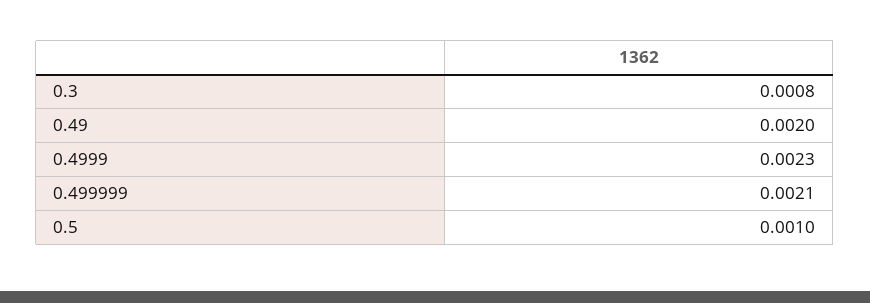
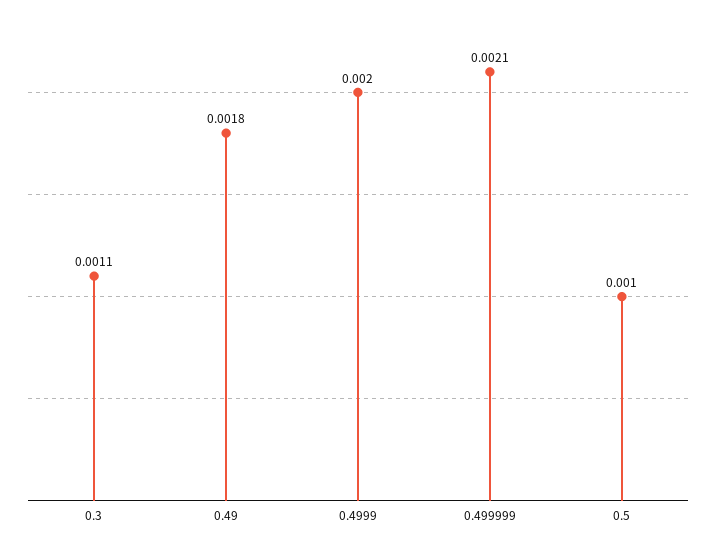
0.3: 0.0008 -> 0.0011
0.49: 0.002 -> 0.0018
0.4999: 0.0023 -> 0.002

